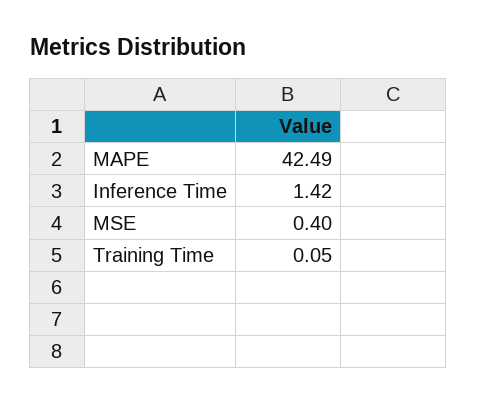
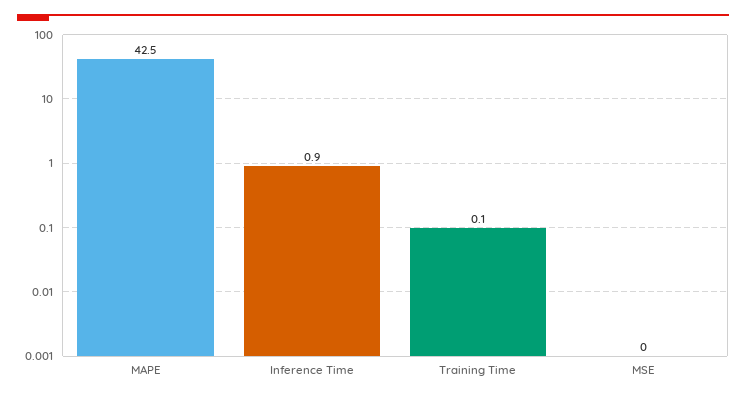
Inference Time: 1.42 -> 0.9
MSE: 0.4 -> 0

